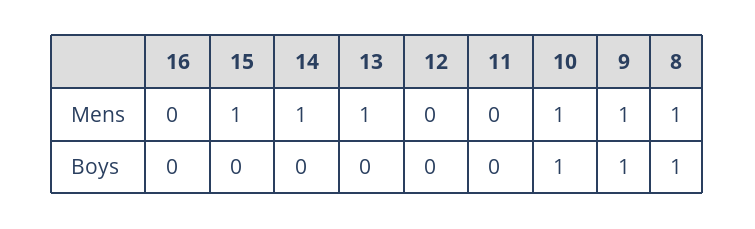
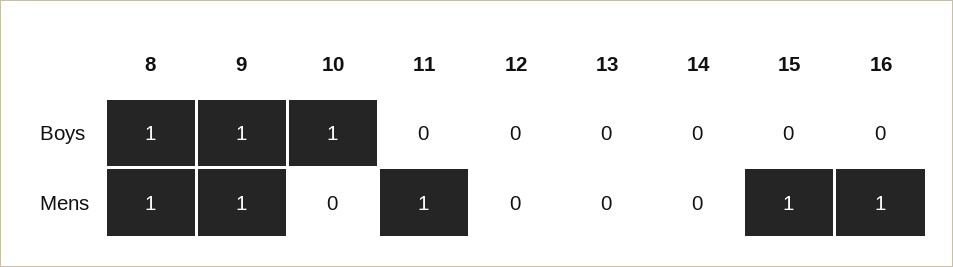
16, Mens: 0 -> 1
14, Mens: 1 -> 0
13, Mens: 1 -> 0
11, Mens: 0 -> 1
10, Mens: 1 -> 0

